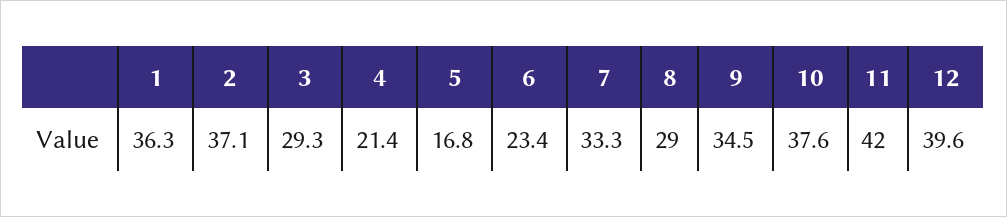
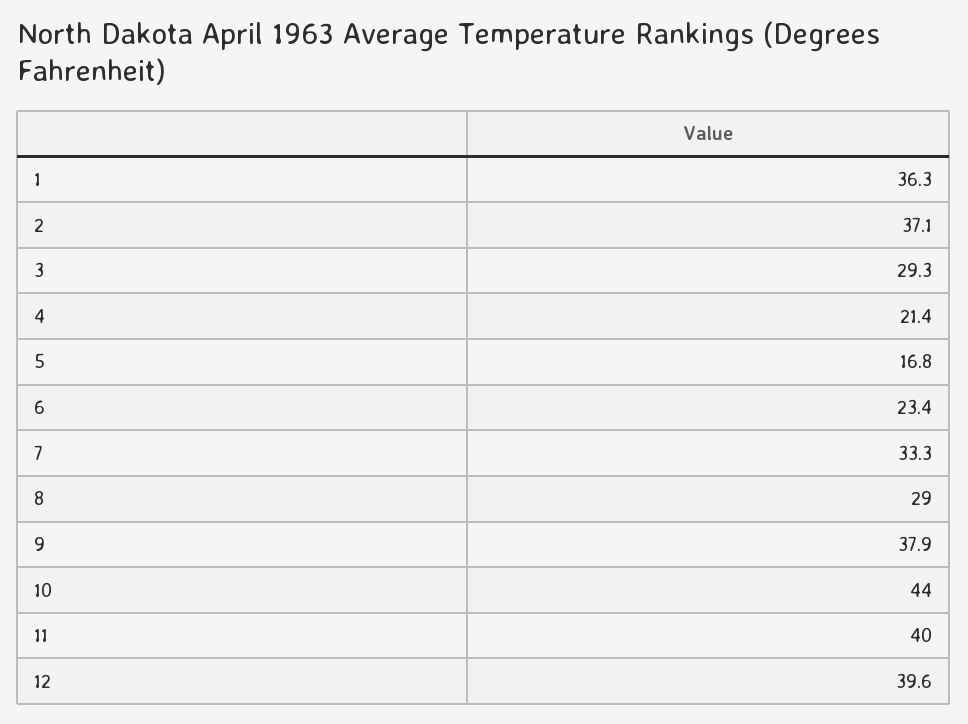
9: 34.5 -> 37.9
10: 37.6 -> 44
11: 42 -> 40

